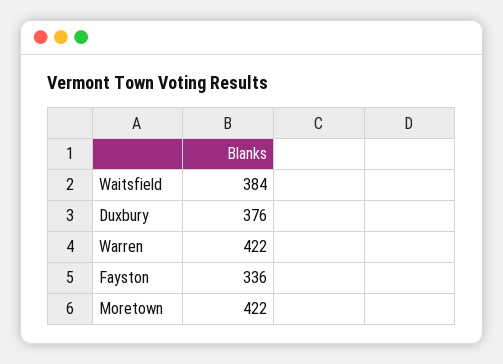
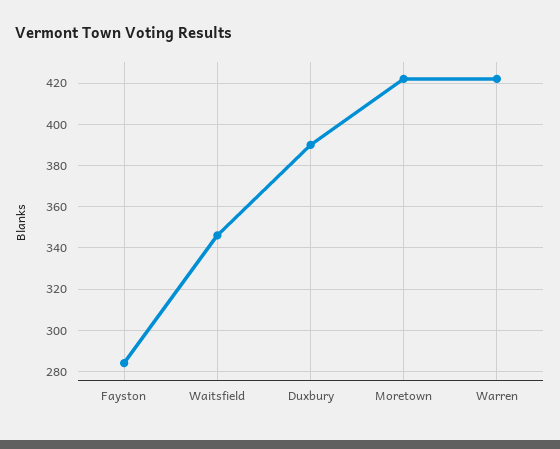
Waitsfield: 384 -> 345
Duxbury: 376 -> 390
Fayston: 336 -> 285

